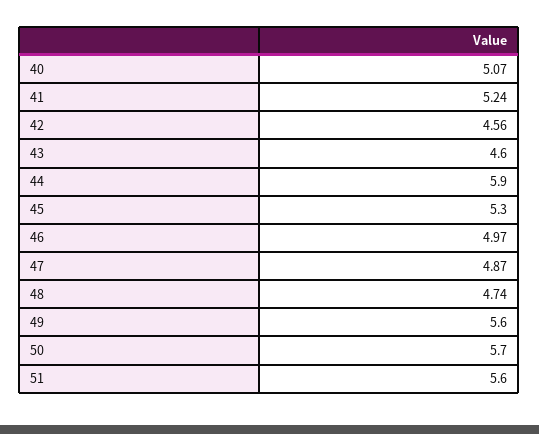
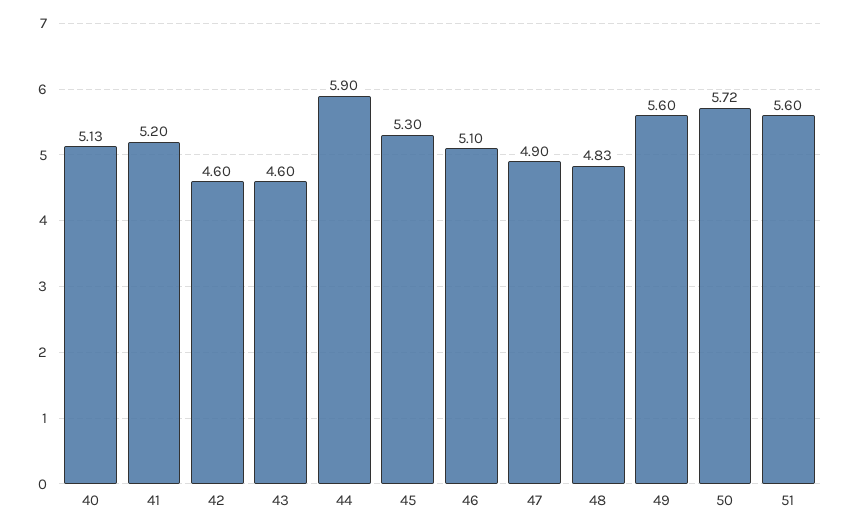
40: 5.07 -> 5.13
41: 5.24 -> 5.2
42: 4.56 -> 4.6
46: 4.97 -> 5.1
47: 4.87 -> 4.9
48: 4.74 -> 4.83
50: 5.7 -> 5.72

